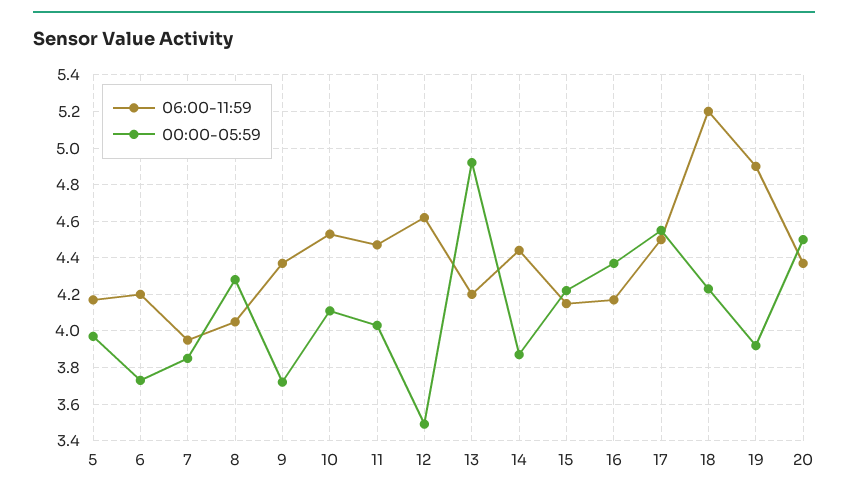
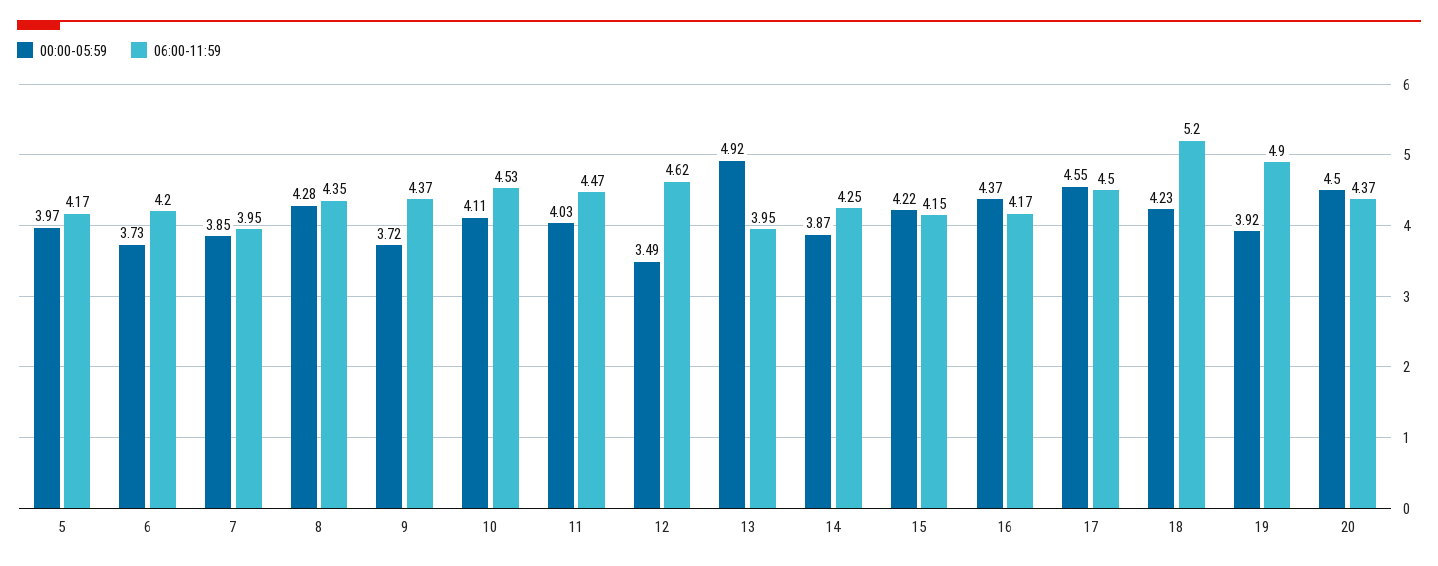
06:00-11:59, 8: 4.05 -> 4.35
06:00-11:59, 13: 4.2 -> 3.95
06:00-11:59, 14: 4.45 -> 4.25

